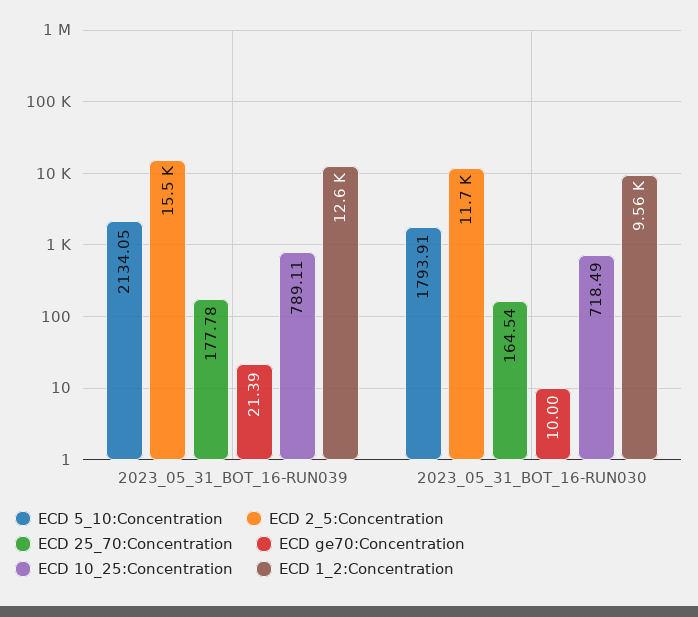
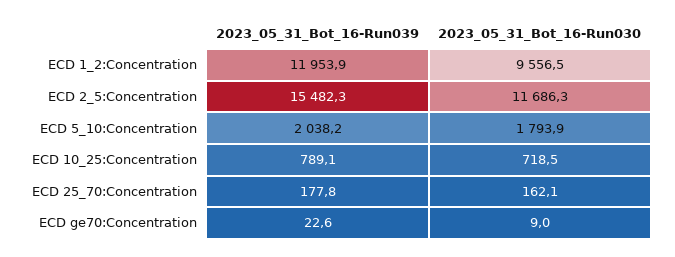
ECD 5_10:Concentration, 2023_05_31_BOT_16-RUN039: 2134.05 -> 2038.2
ECD ge70:Concentration, 2023_05_31_BOT_16-RUN039: 21.39 -> 22.6
ECD 1_2:Concentration, 2023_05_31_BOT_16-RUN039: 12600 -> 11953.9
ECD 25_70:Concentration, 2023_05_31_BOT_16-RUN030: 164.54 -> 162.1
ECD ge70:Concentration, 2023_05_31_BOT_16-RUN030: 10 -> 9

